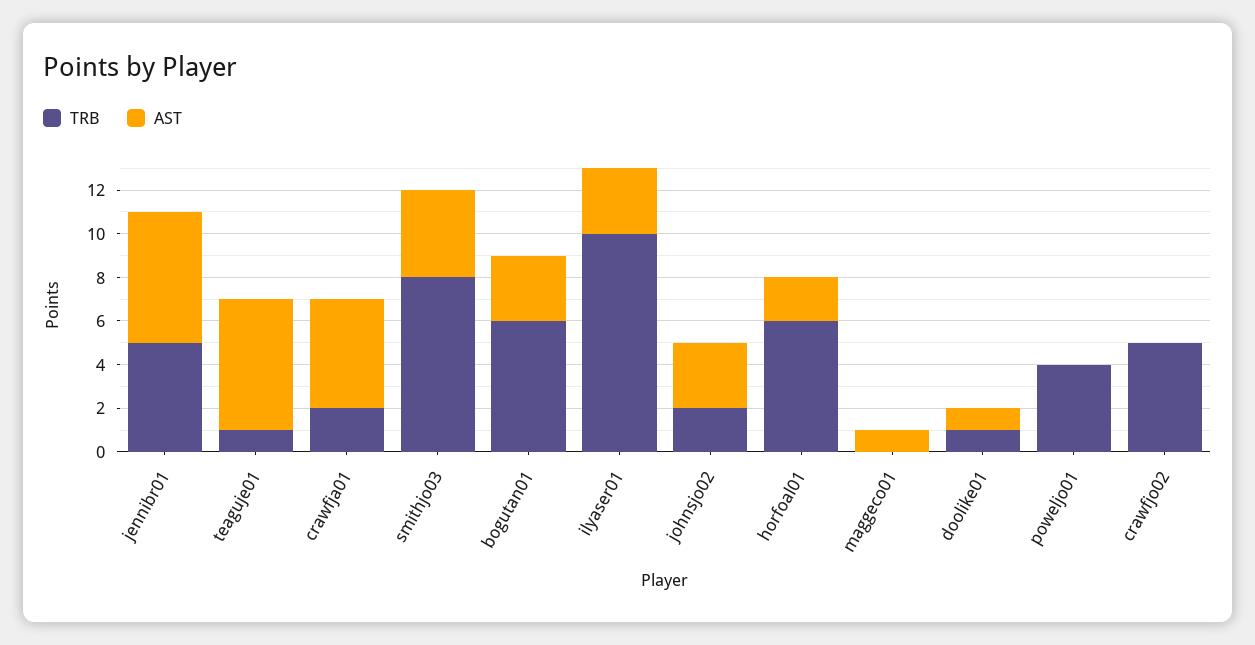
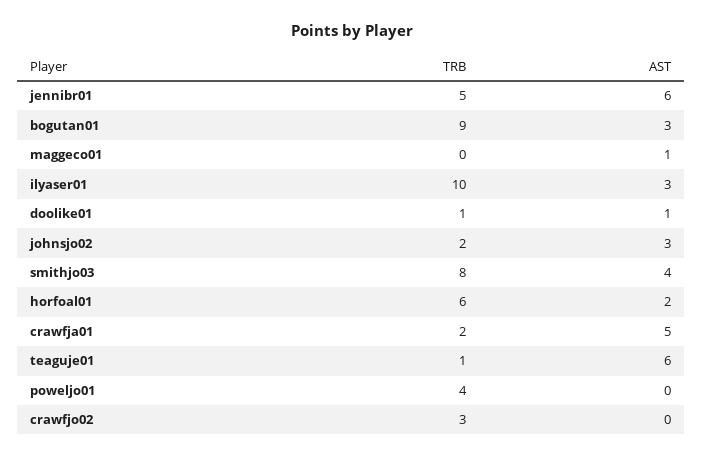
TRB, bogutan01: 6 -> 9
TRB, crawfjo02: 5 -> 3

